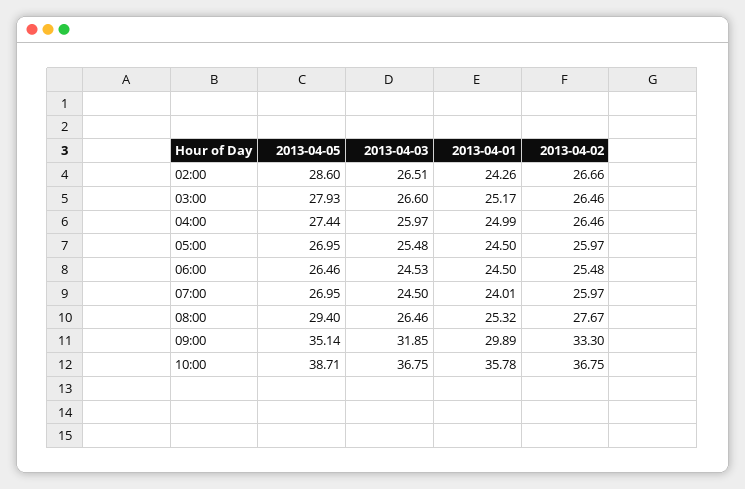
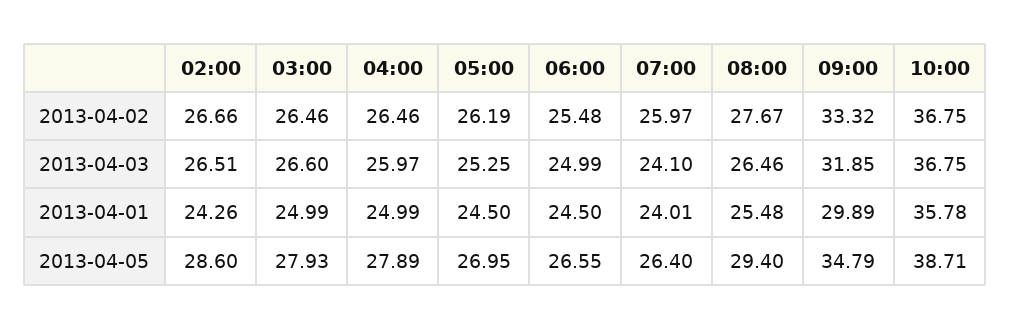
2013-04-01, 03:00: 25.17 -> 24.99
2013-04-05, 04:00: 27.44 -> 27.89
2013-04-03, 05:00: 25.48 -> 25.25
2013-04-02, 05:00: 25.97 -> 26.19
2013-04-05, 06:00: 26.46 -> 26.55
2013-04-03, 06:00: 24.53 -> 24.99
2013-04-05, 07:00: 26.95 -> 26.4
2013-04-03, 07:00: 24.5 -> 24.1
2013-04-01, 08:00: 25.32 -> 25.48
2013-04-05, 09:00: 35.14 -> 34.79
2013-04-02, 09:00: 33.3 -> 33.32

